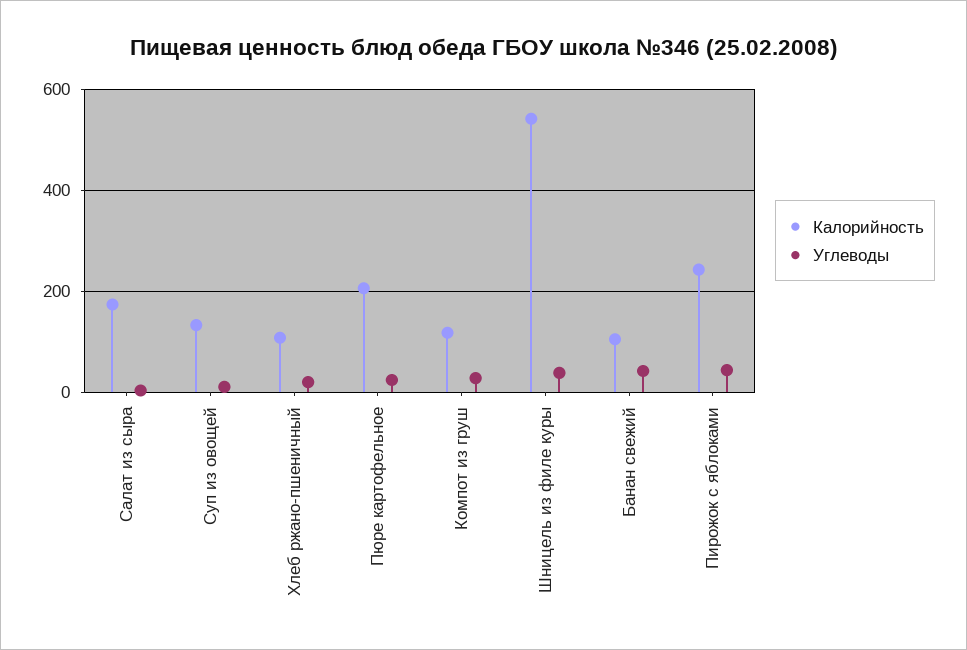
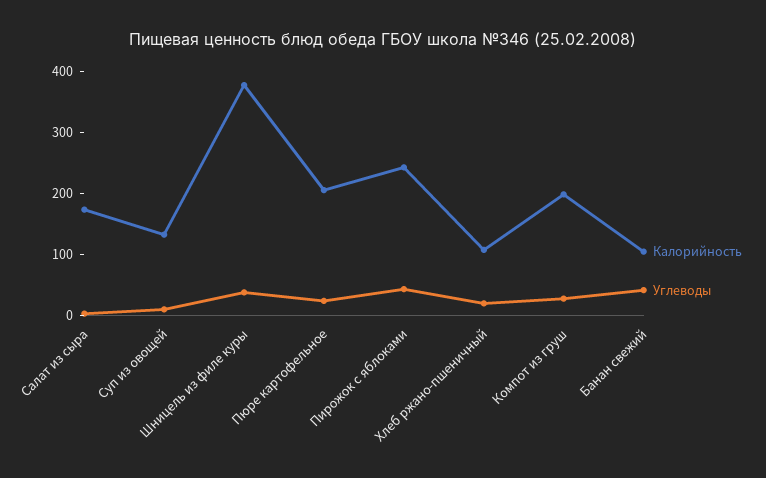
Калорийность, Компот из груш: 120 -> 200
Калорийность, Шницель из филе куры: 540 -> 380

